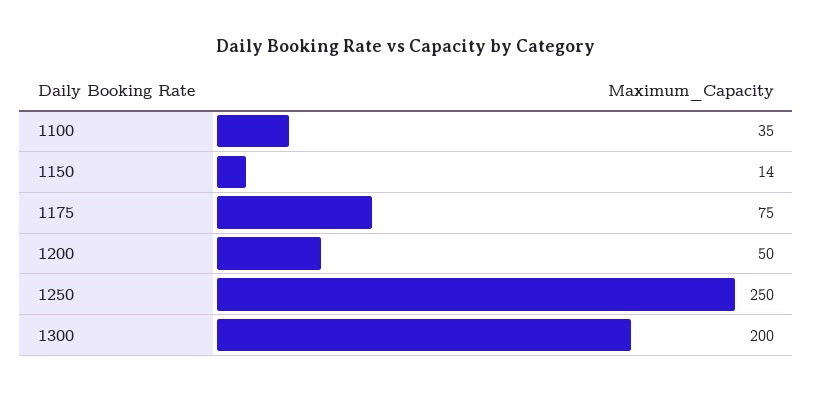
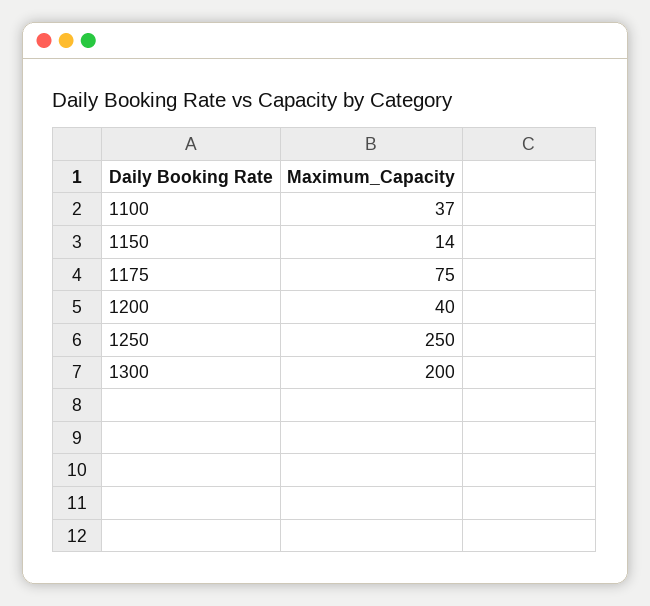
1100: 35 -> 37
1200: 50 -> 40

